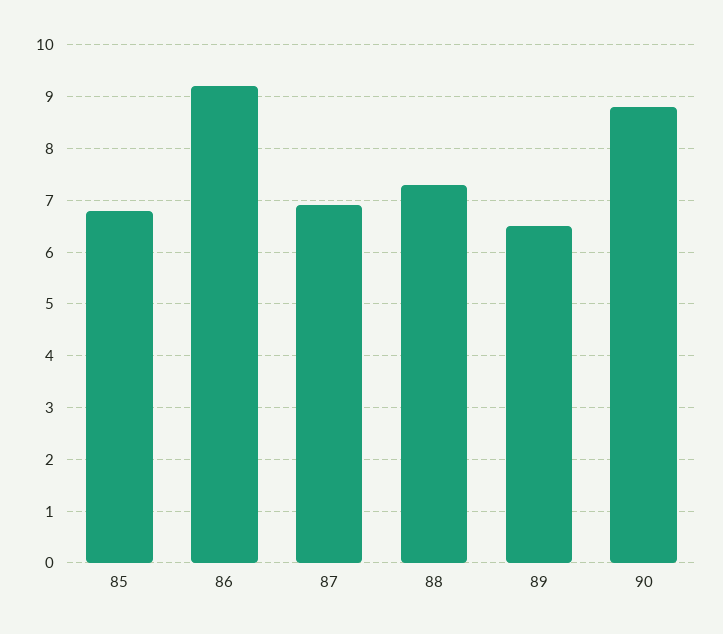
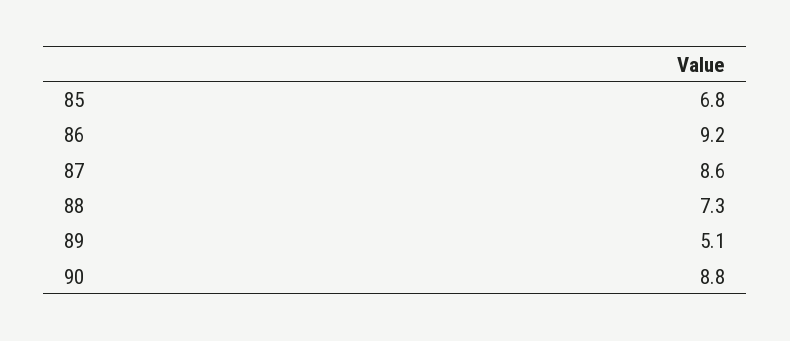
87: 7 -> 8.6
89: 6.5 -> 5.1

